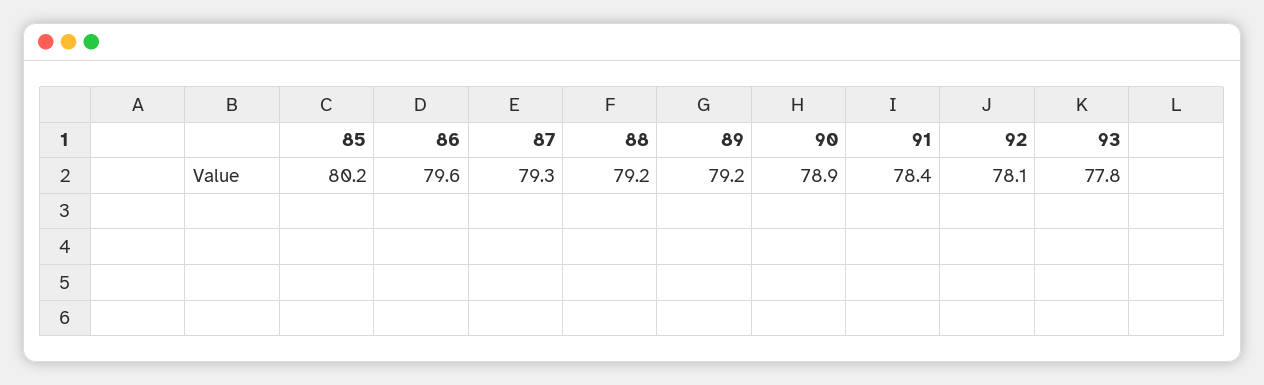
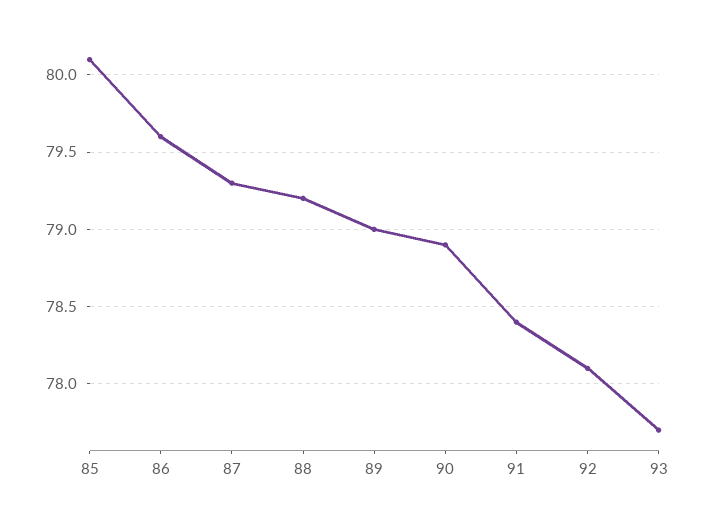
85: 80.2 -> 80.1
89: 79.2 -> 79
93: 77.8 -> 77.7

